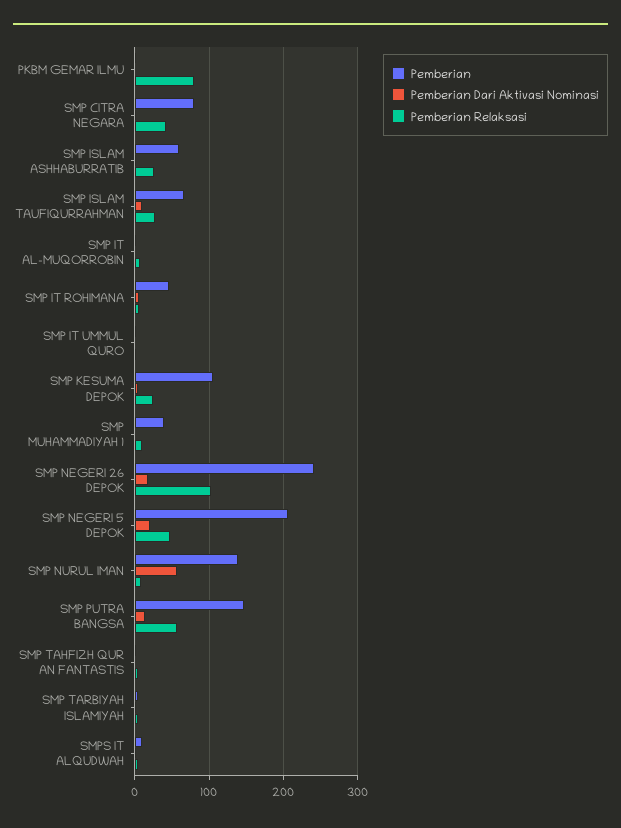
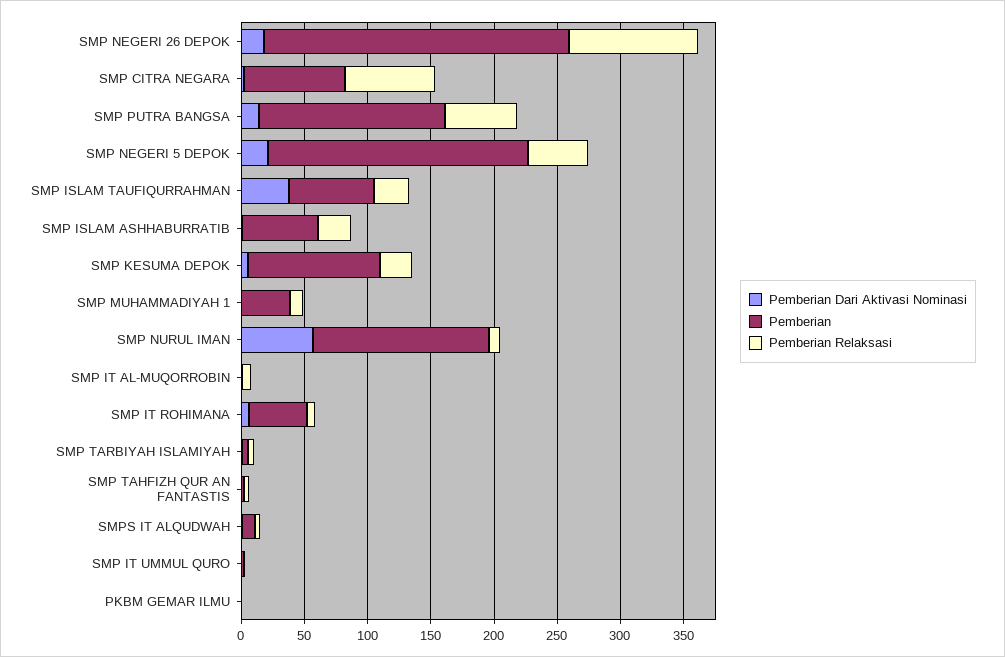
Pemberian Relaksasi, PKBM GEMAR ILMU: 80 -> 0
Pemberian Relaksasi, SMP CITRA NEGARA: 40 -> 70
Pemberian Dari Aktivasi Nominasi, SMP ISLAM TAUFIQURRAHMAN: 10 -> 40

